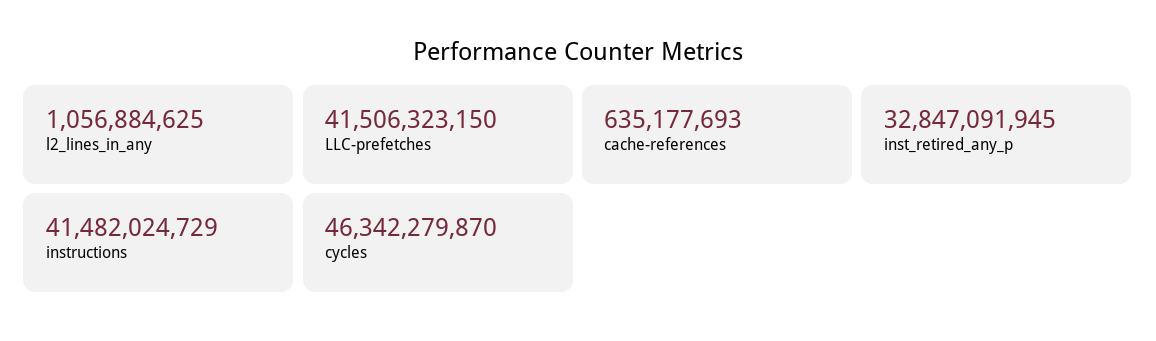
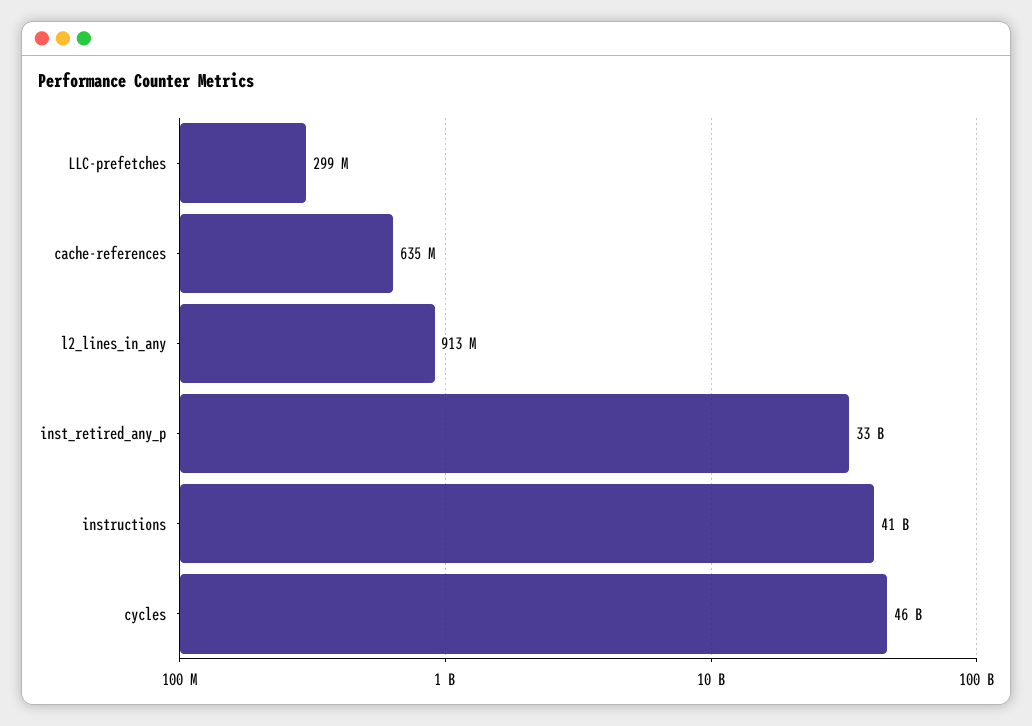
l2_lines_in_any: 1056884625 -> 913000000
LLC-prefetches: 41506323150 -> 299000000

